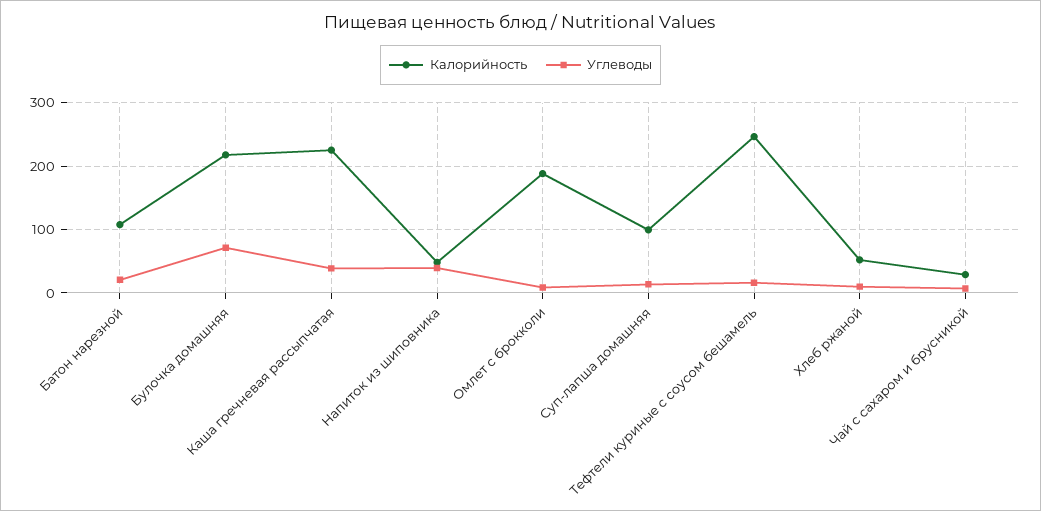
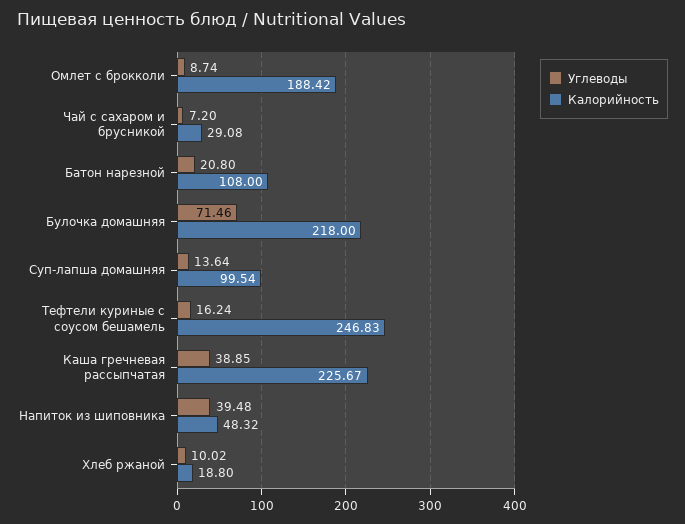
Калорийность, Хлеб ржаной: 50 -> 18.8

